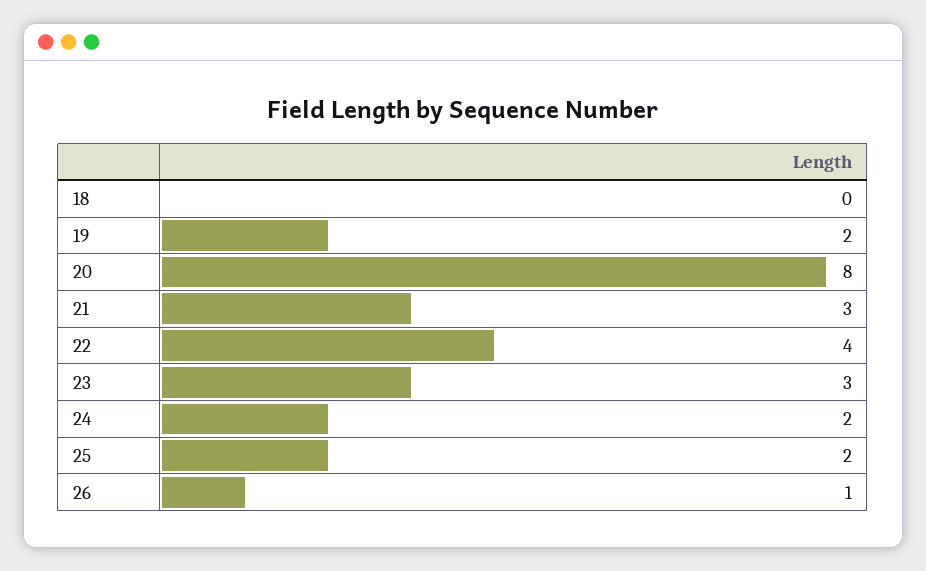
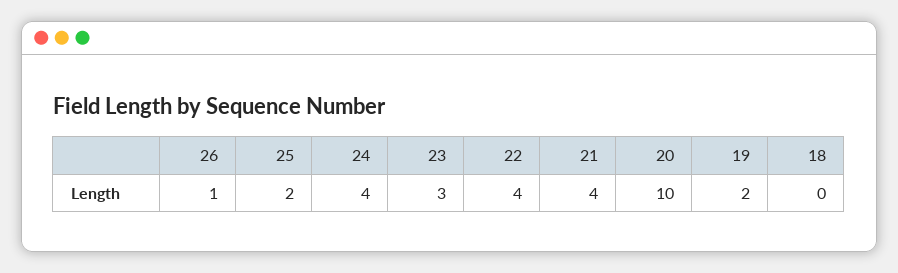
20: 8 -> 10
21: 3 -> 4
24: 2 -> 4

